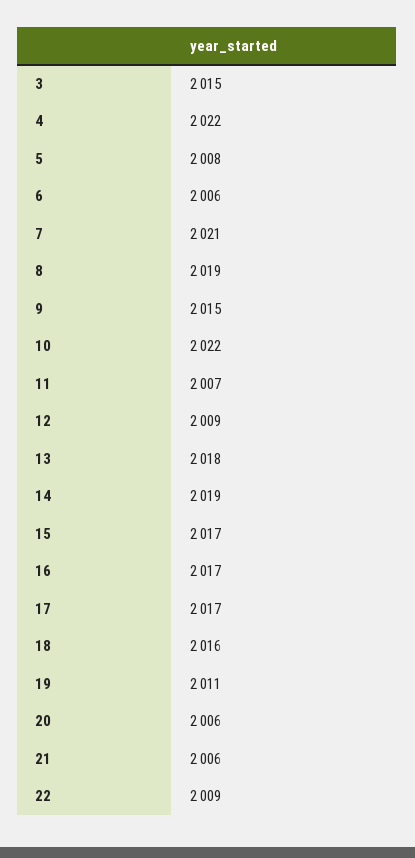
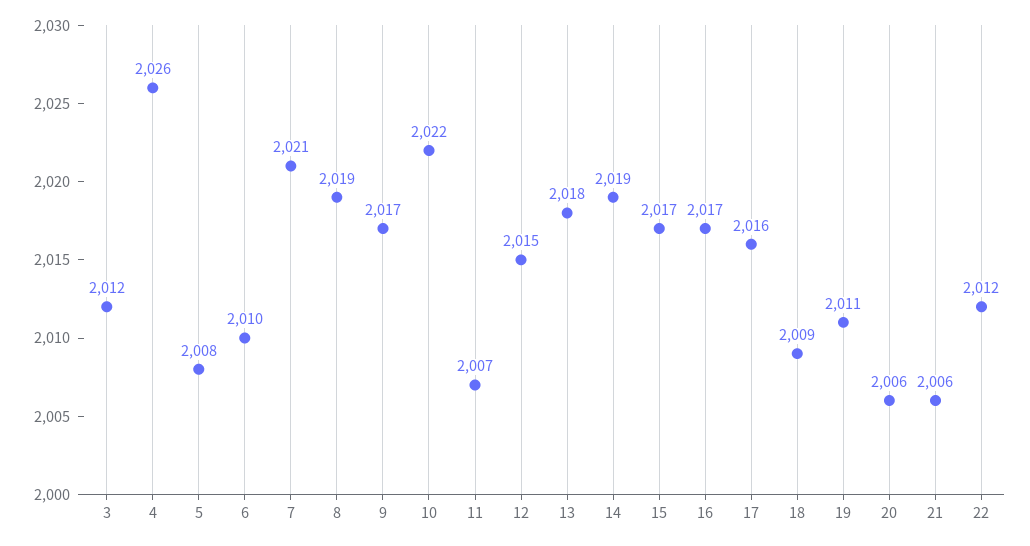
3: 2015 -> 2012
4: 2022 -> 2026
6: 2006 -> 2010
9: 2015 -> 2017
12: 2009 -> 2015
17: 2017 -> 2016
18: 2016 -> 2009
22: 2009 -> 2012

